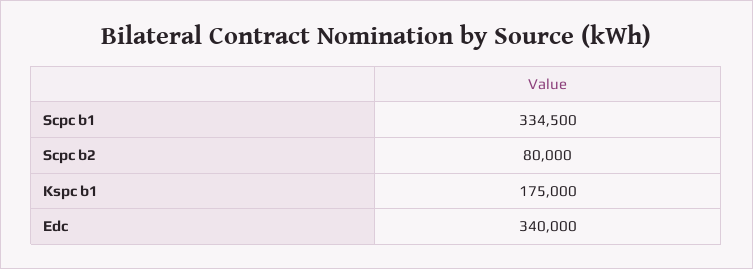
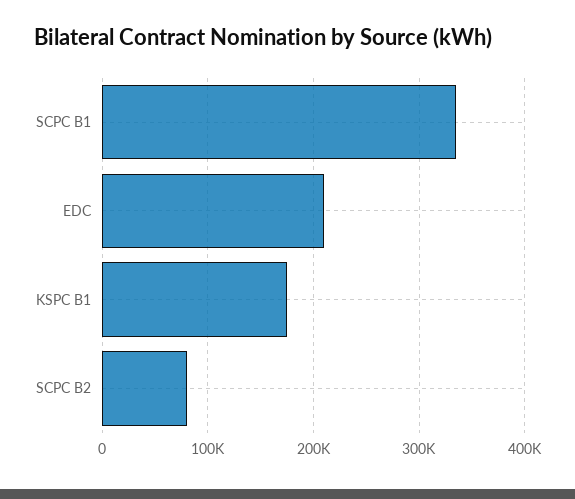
Edc: 340000 -> 210000

